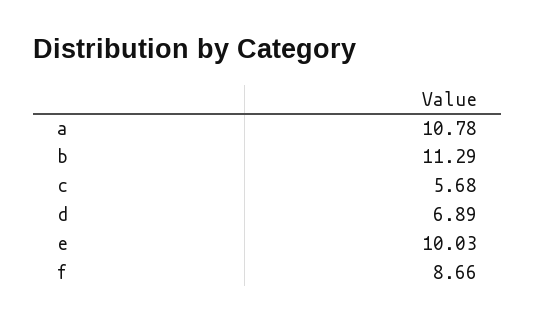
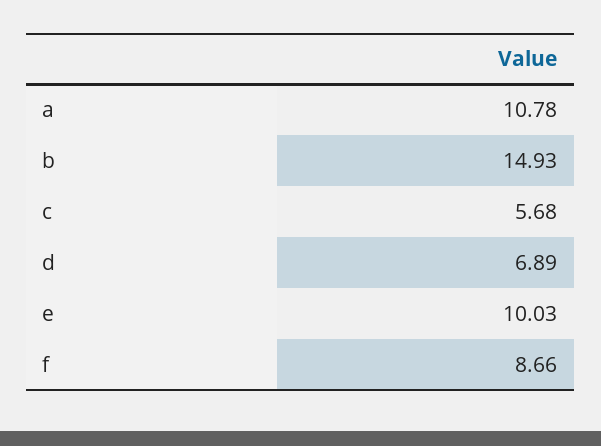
b: 11.29 -> 14.93

